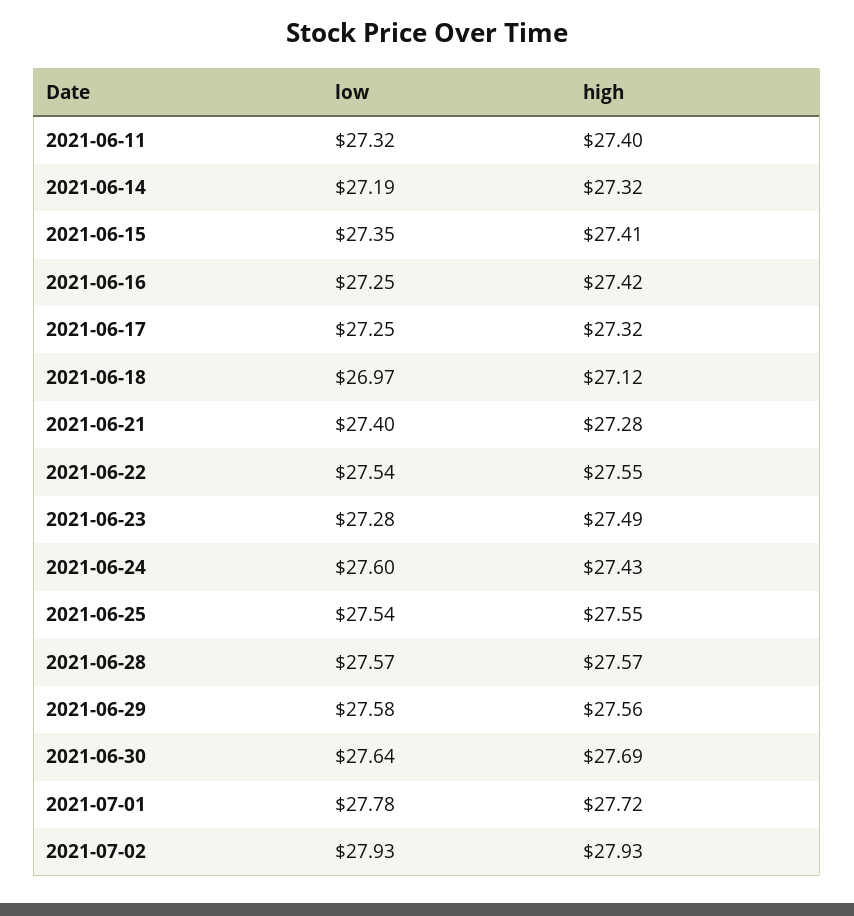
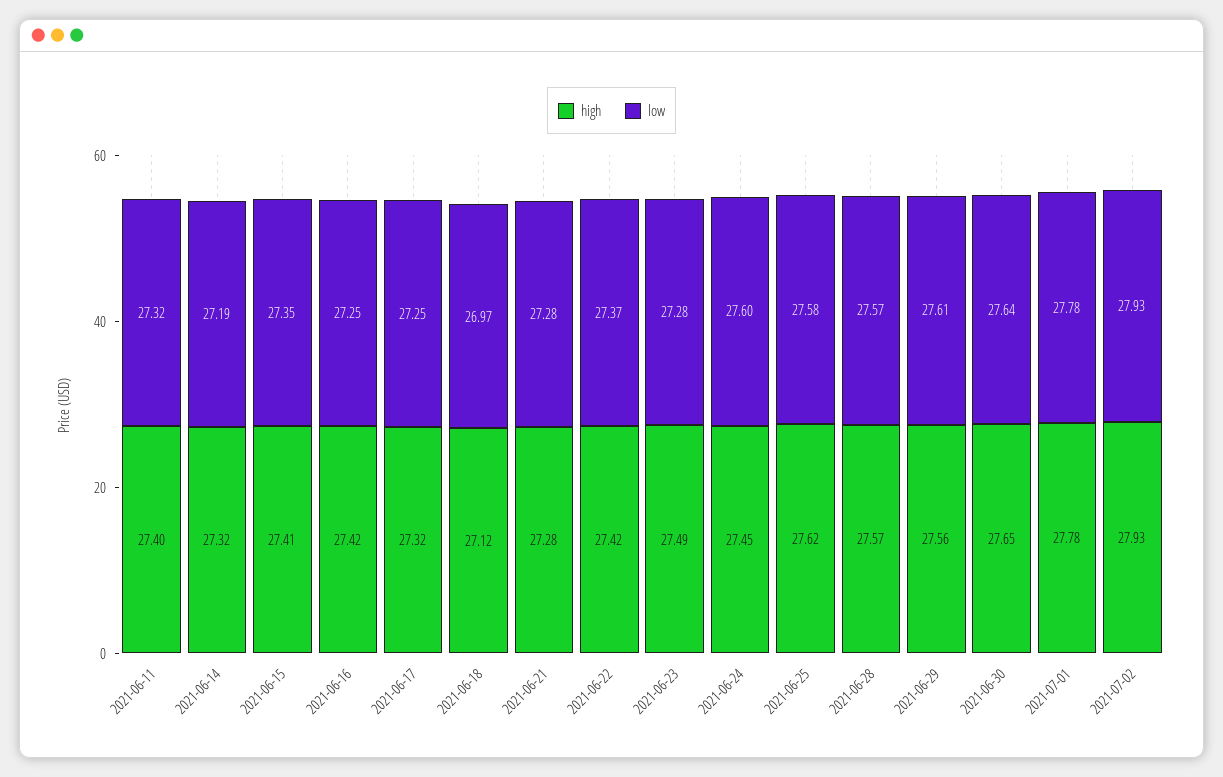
low, 2021-06-21: 27.4 -> 27.28
low, 2021-06-22: 27.54 -> 27.37
high, 2021-06-22: 27.55 -> 27.42
high, 2021-06-24: 27.43 -> 27.45
low, 2021-06-25: 27.54 -> 27.58
high, 2021-06-25: 27.55 -> 27.62
low, 2021-06-29: 27.58 -> 27.61
high, 2021-06-30: 27.69 -> 27.65
high, 2021-07-01: 27.72 -> 27.78

